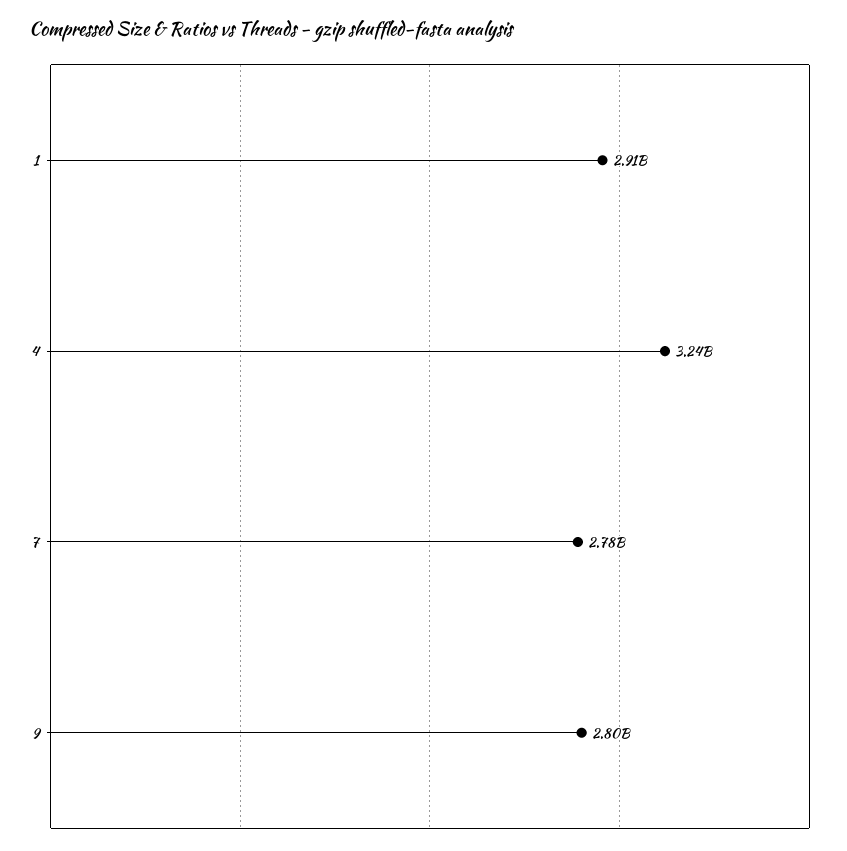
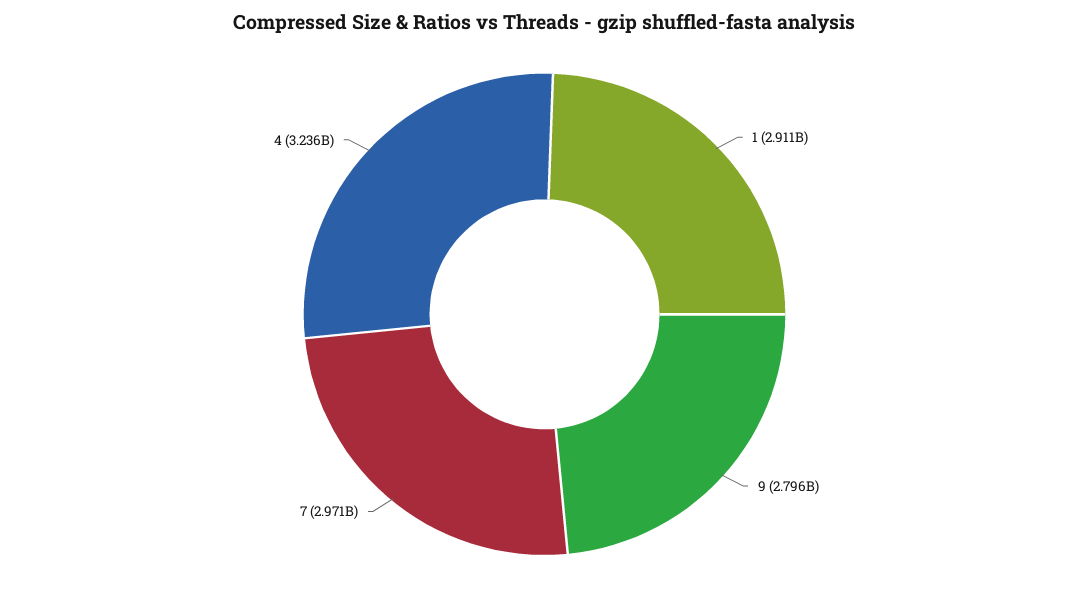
7: 2780000000 -> 2971000000

